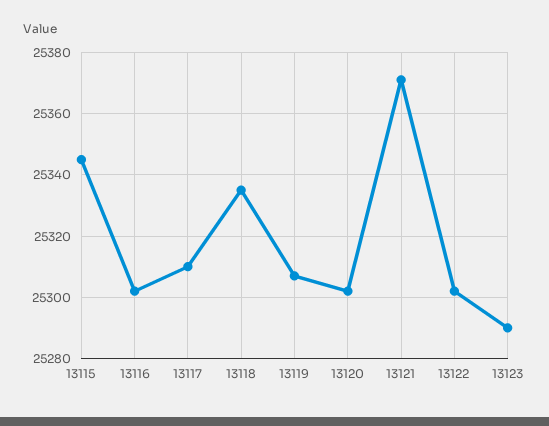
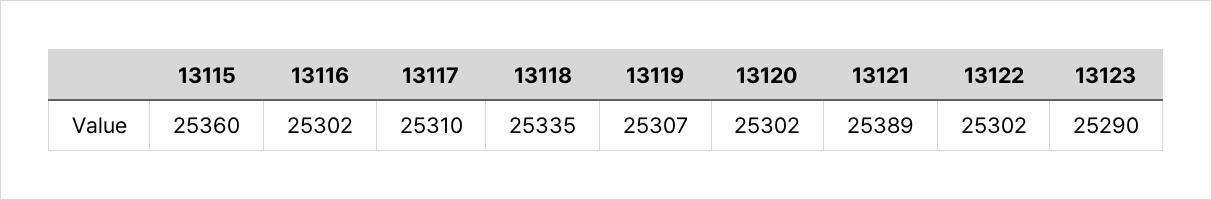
13115: 25345 -> 25360
13121: 25370 -> 25389

